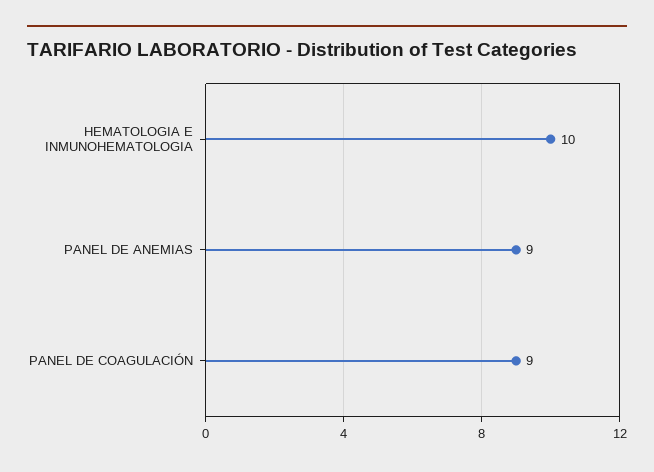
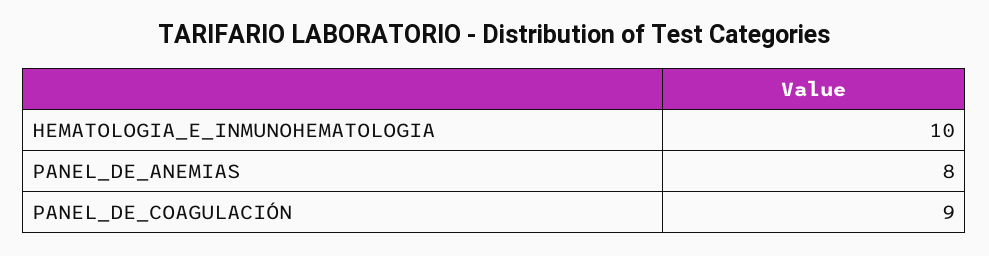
PANEL DE ANEMIAS: 9 -> 8

